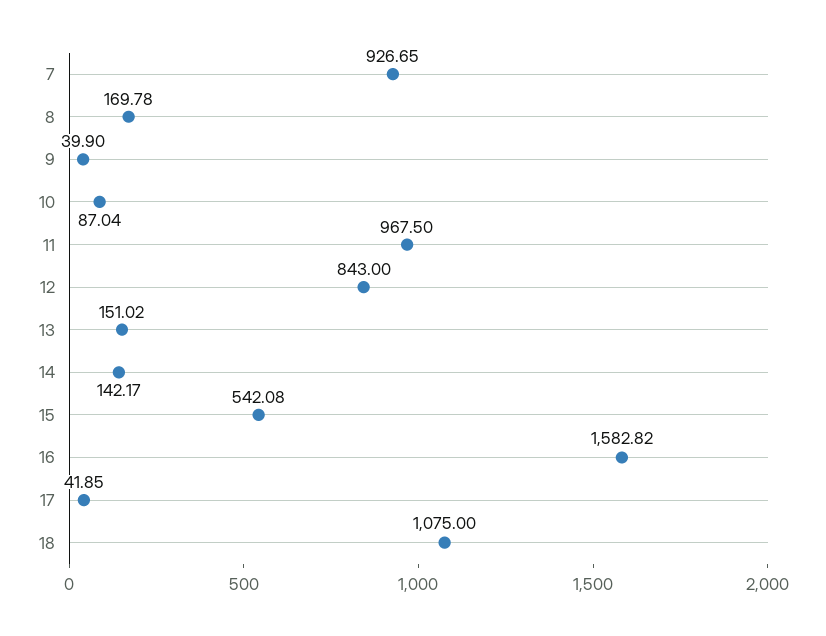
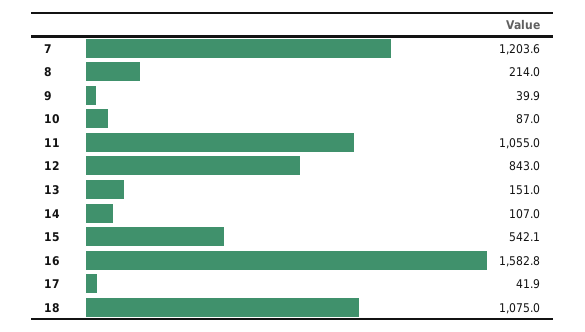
7: 926.65 -> 1203.6
8: 169.78 -> 214
11: 967.5 -> 1055
14: 142.17 -> 107

